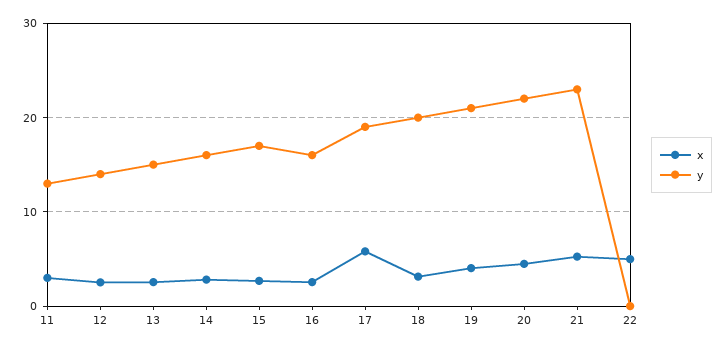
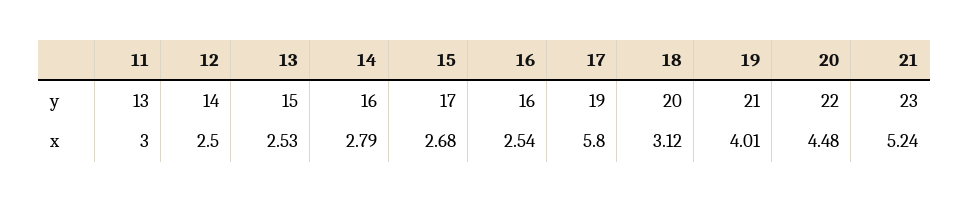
x, 22: 5 -> none
y, 22: 0 -> none

